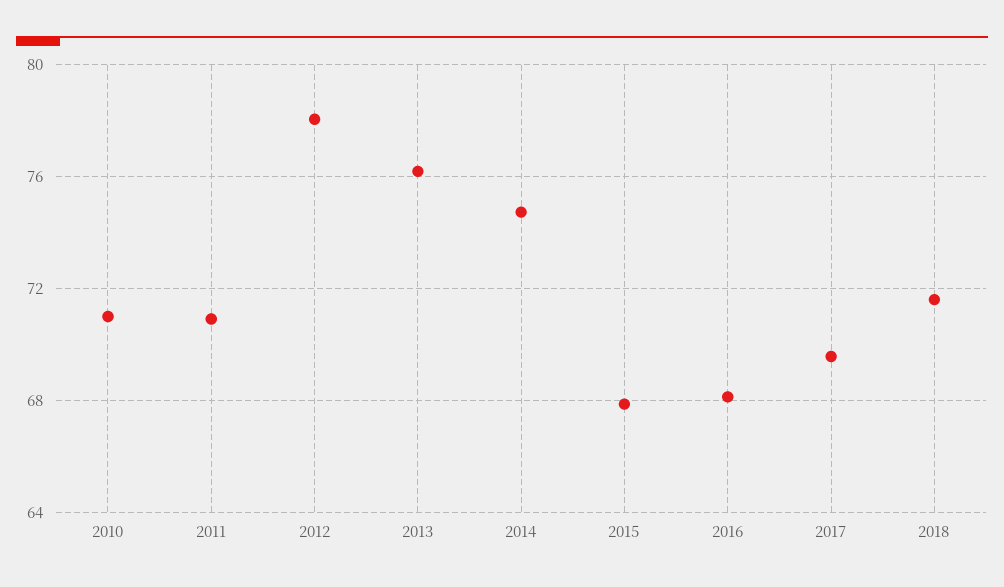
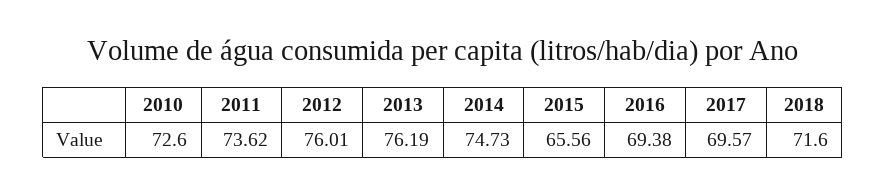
2010: 71 -> 72.6
2011: 71 -> 73.62
2012: 78 -> 76.01
2015: 68 -> 65.56
2016: 68 -> 69.38

